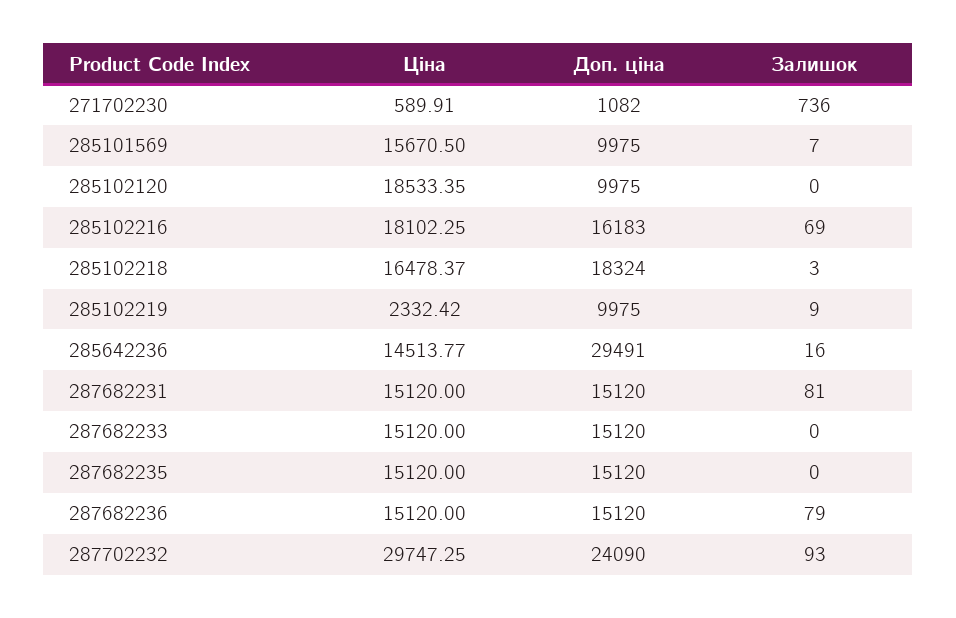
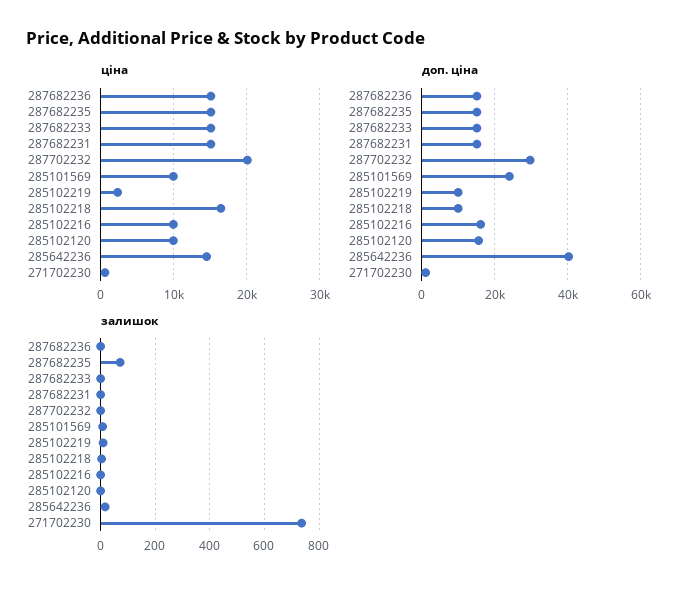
Ціна, 285101569: 15670.5 -> 10000
Доп. ціна, 285101569: 9975 -> 24000
Ціна, 285102120: 18533.35 -> 10000
Доп. ціна, 285102120: 9975 -> 16000
Ціна, 285102216: 18102.25 -> 10000
Залишок, 285102216: 69 -> 0
Доп. ціна, 285102218: 18324 -> 10000
Доп. ціна, 285642236: 29491 -> 40000
Залишок, 287682231: 81 -> 0
Залишок, 287682235: 0 -> 75
Залишок, 287682236: 79 -> 0
Ціна, 287702232: 29747.25 -> 20000
Доп. ціна, 287702232: 24090 -> 30000
Залишок, 287702232: 93 -> 0

